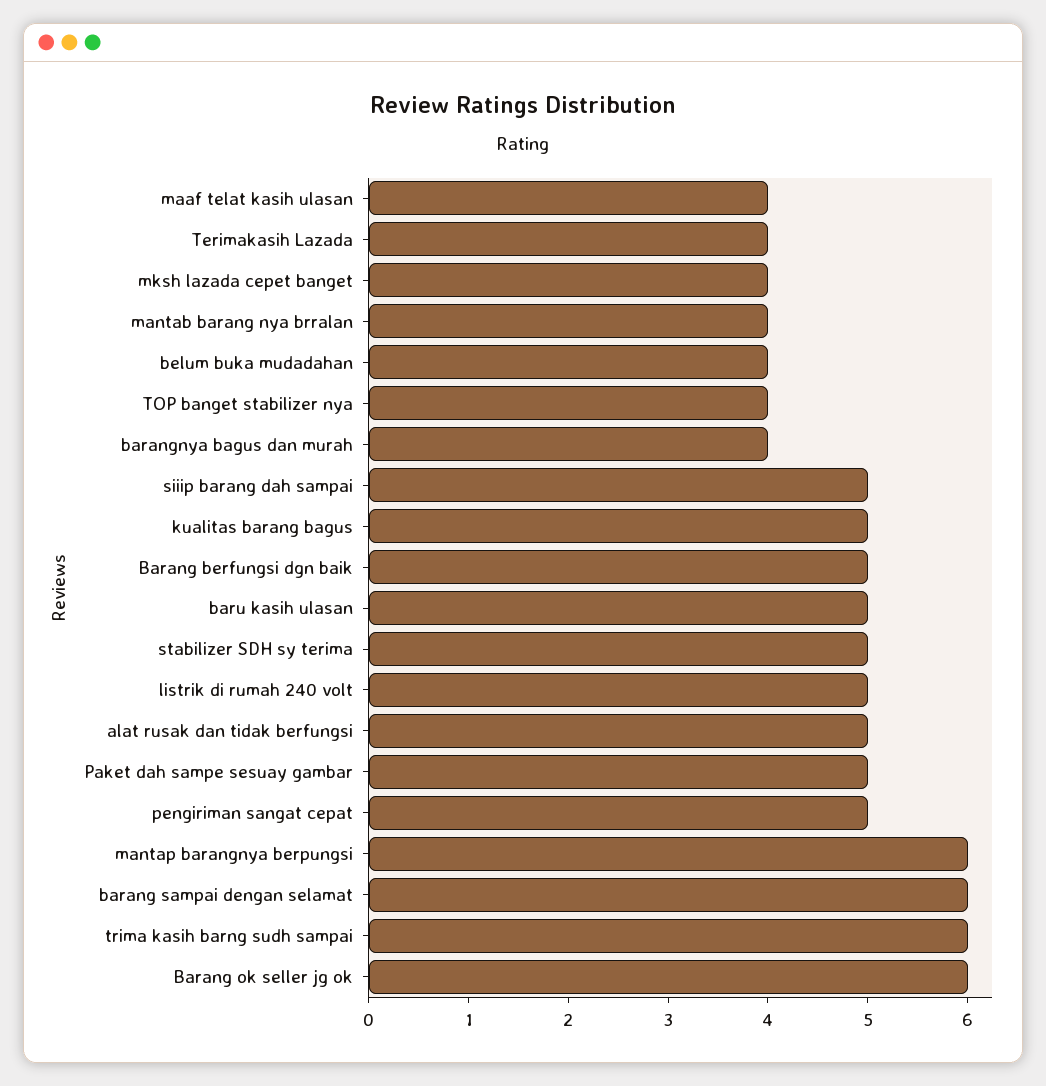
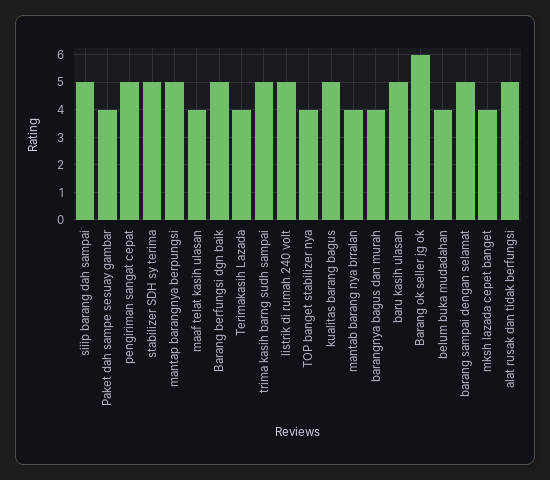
Paket dah sampe sesuay gambar: 5 -> 4
mantap barangnya berpungsi: 6 -> 5
barang sampai dengan selamat: 6 -> 5
trima kasih barng sudh sampai: 6 -> 5

